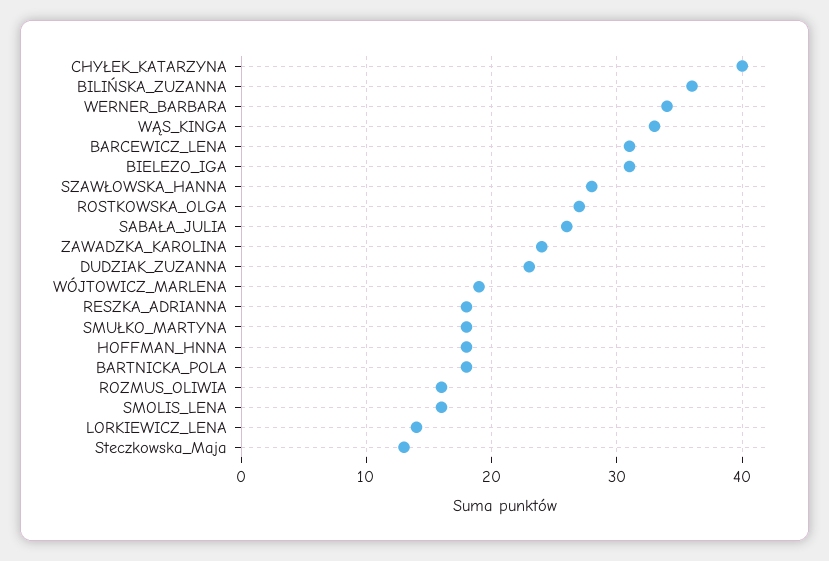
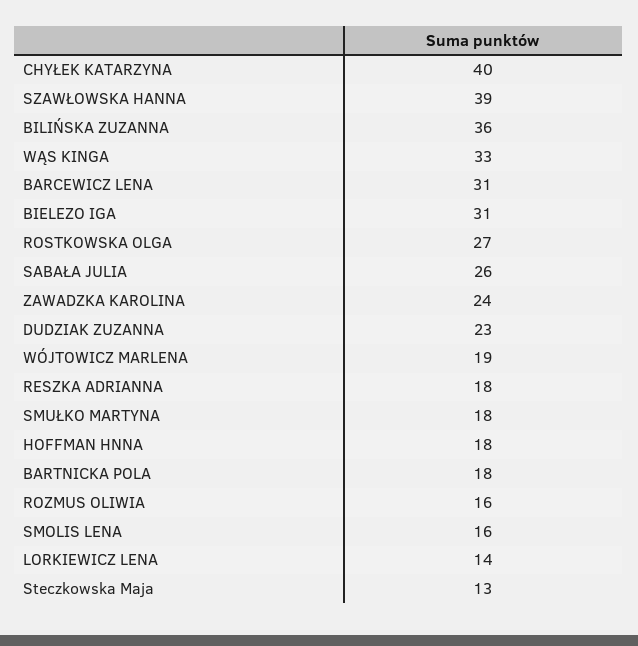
WERNER_BARBARA: 34 -> none
SZAWŁOWSKA_HANNA: 28 -> 39

